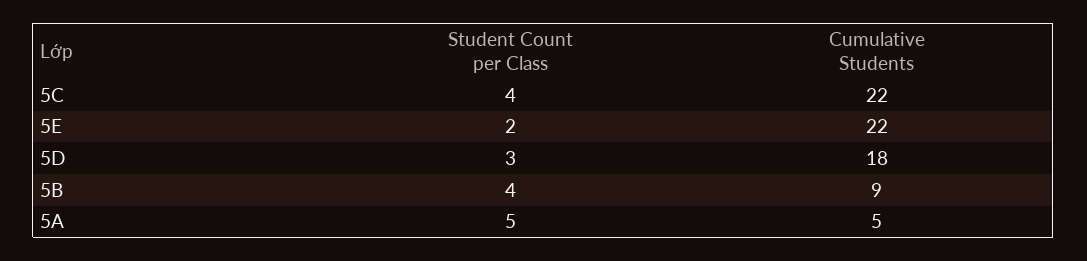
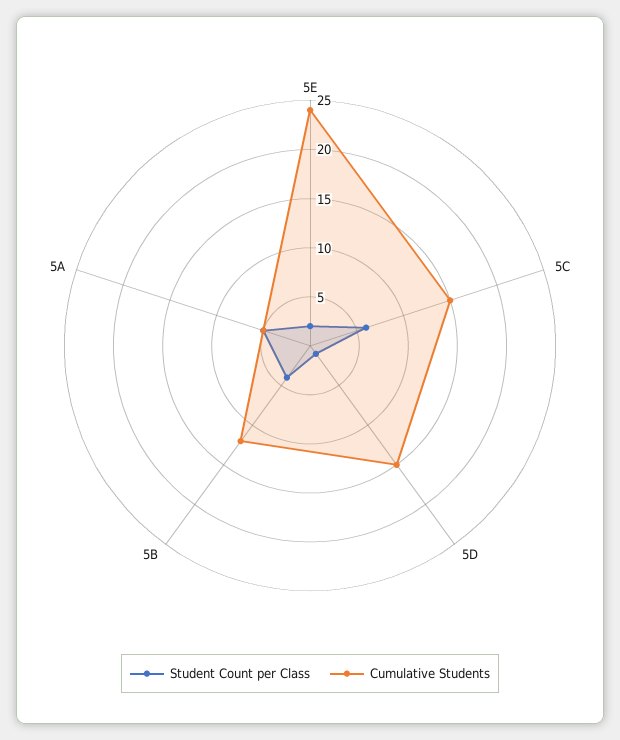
Student Count per Class, 5C: 4 -> 6
Cumulative Students, 5C: 22 -> 15
Cumulative Students, 5E: 22 -> 24
Student Count per Class, 5D: 3 -> 1
Cumulative Students, 5D: 18 -> 15
Cumulative Students, 5B: 9 -> 12

